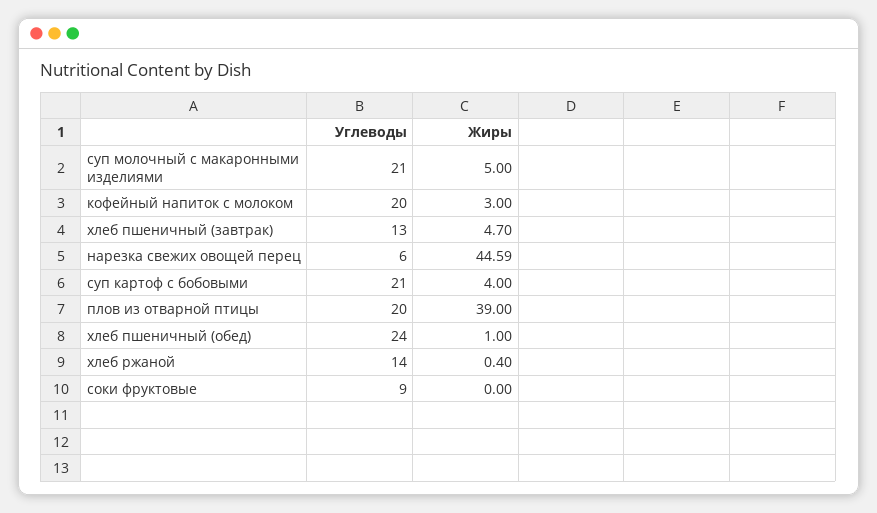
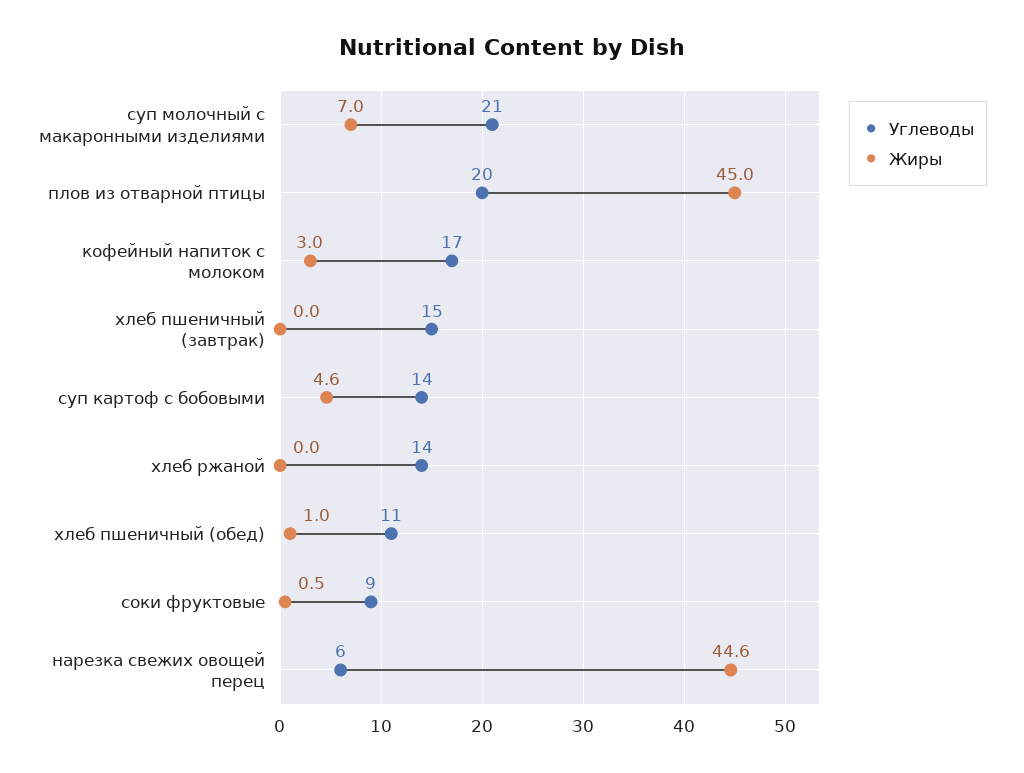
Жиры, суп молочный с макаронными изделиями: 5 -> 7
Углеводы, кофейный напиток с молоком: 20 -> 17
Углеводы, хлеб пшеничный (завтрак): 13 -> 15
Жиры, хлеб пшеничный (завтрак): 4.7 -> 0
Углеводы, суп картоф с бобовыми: 21 -> 14
Жиры, суп картоф с бобовыми: 4 -> 4.6
Жиры, плов из отварной птицы: 39 -> 45
Углеводы, хлеб пшеничный (обед): 24 -> 11
Жиры, хлеб ржаной: 0.4 -> 0
Жиры, соки фруктовые: 0 -> 0.5

